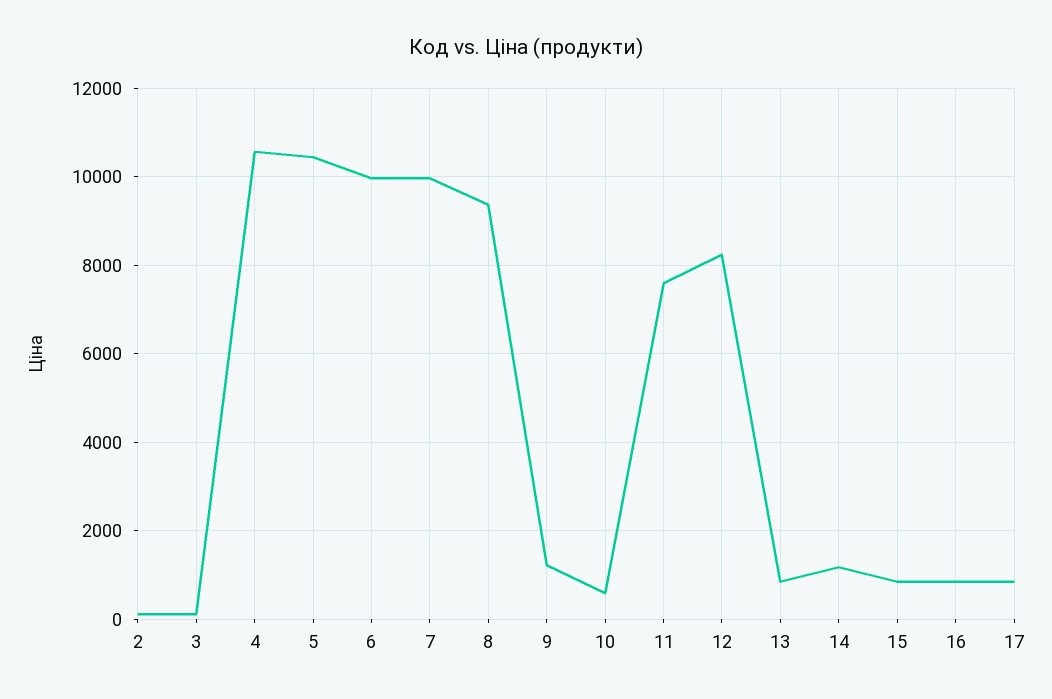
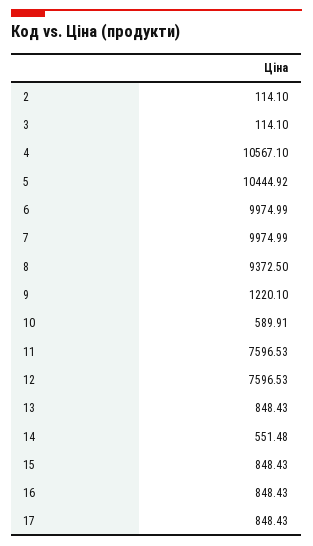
12: 8200 -> 7596.53
14: 1200 -> 551.48

